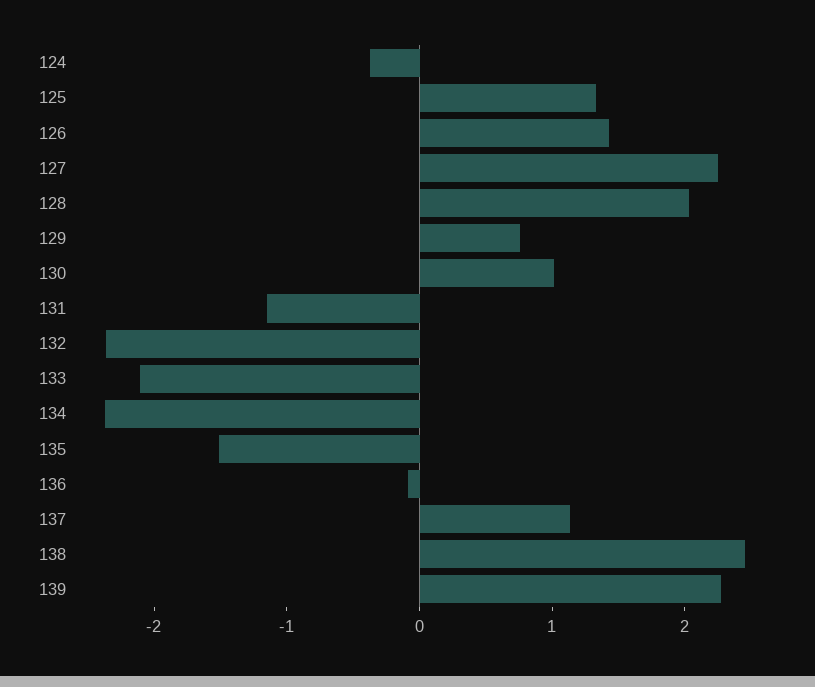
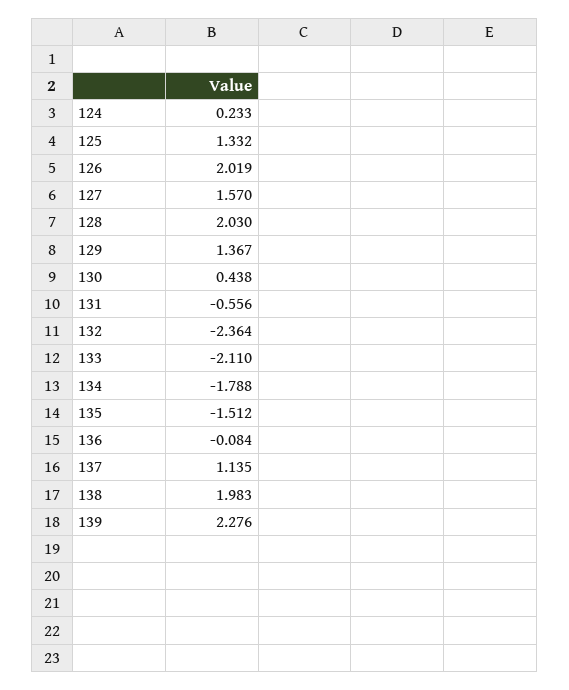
124: -0.4 -> 0.233
126: 1.4 -> 2.019
127: 2.2 -> 1.57
129: 0.8 -> 1.367
130: 1 -> 0.438
131: -1.2 -> -0.556
134: -2.4 -> -1.788
138: 2.4 -> 1.983

